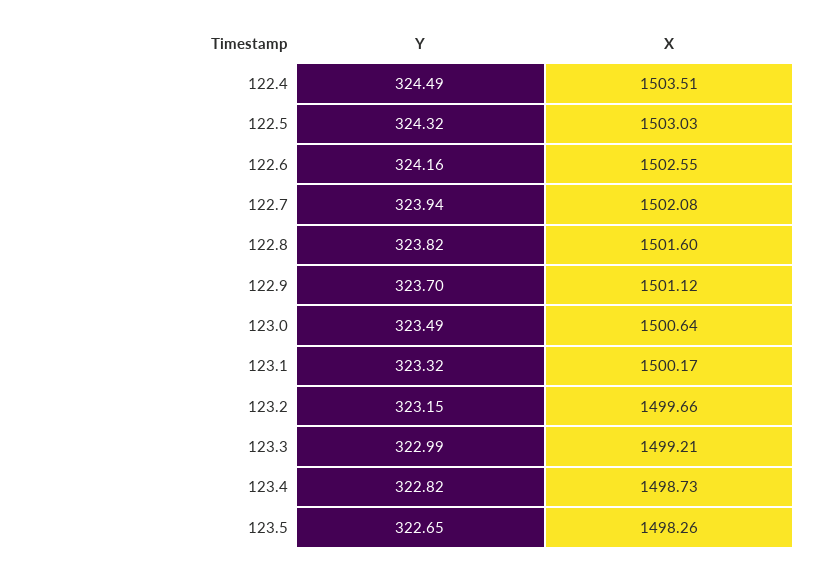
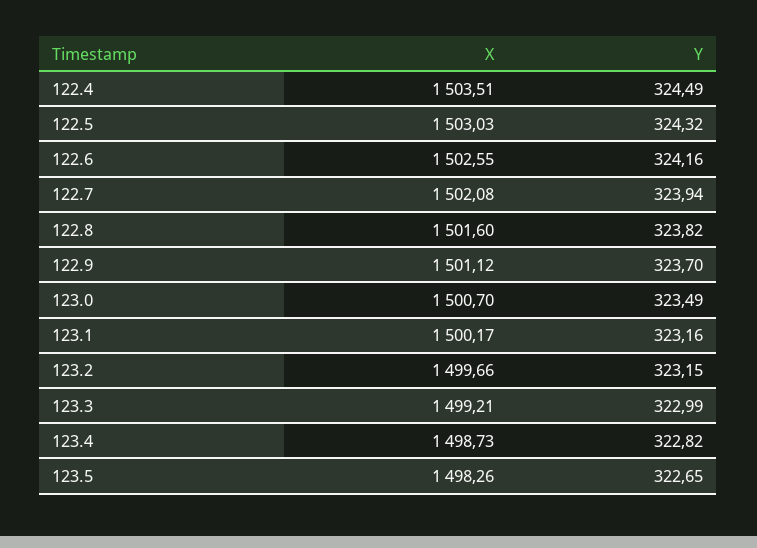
X, 123.0: 1500.64 -> 1500.7
Y, 123.1: 323.32 -> 323.16

